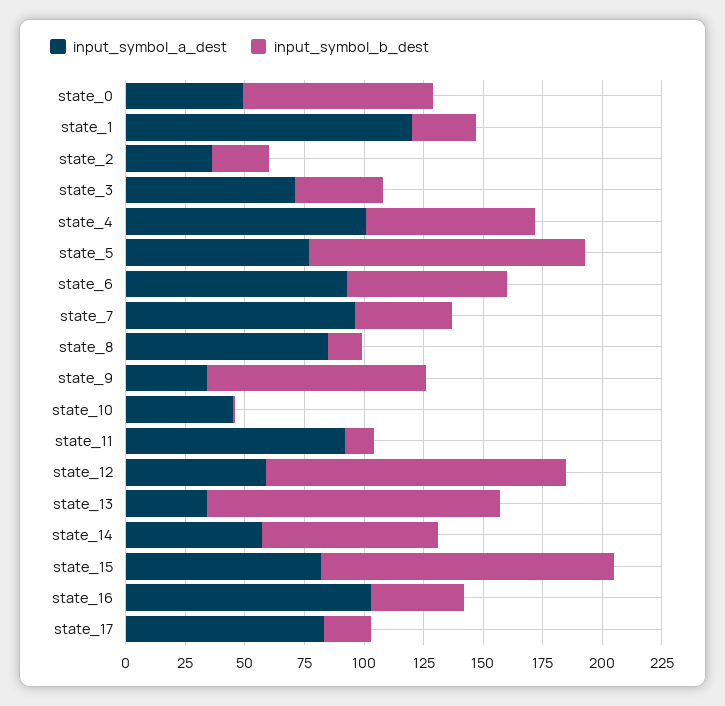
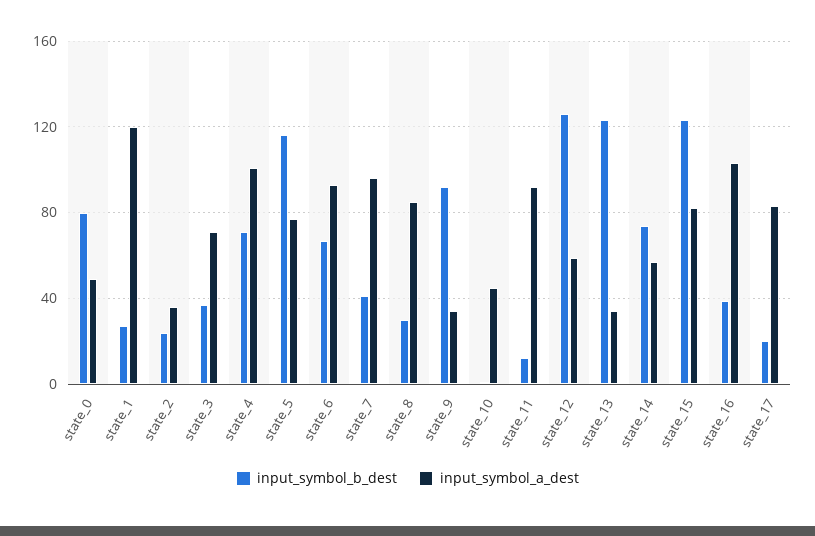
input_symbol_b_dest, state_8: 15 -> 30

